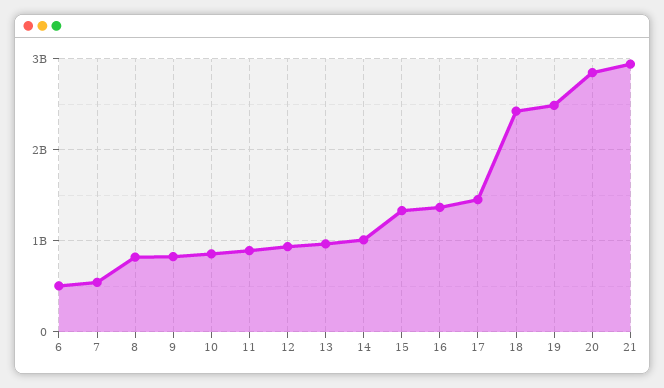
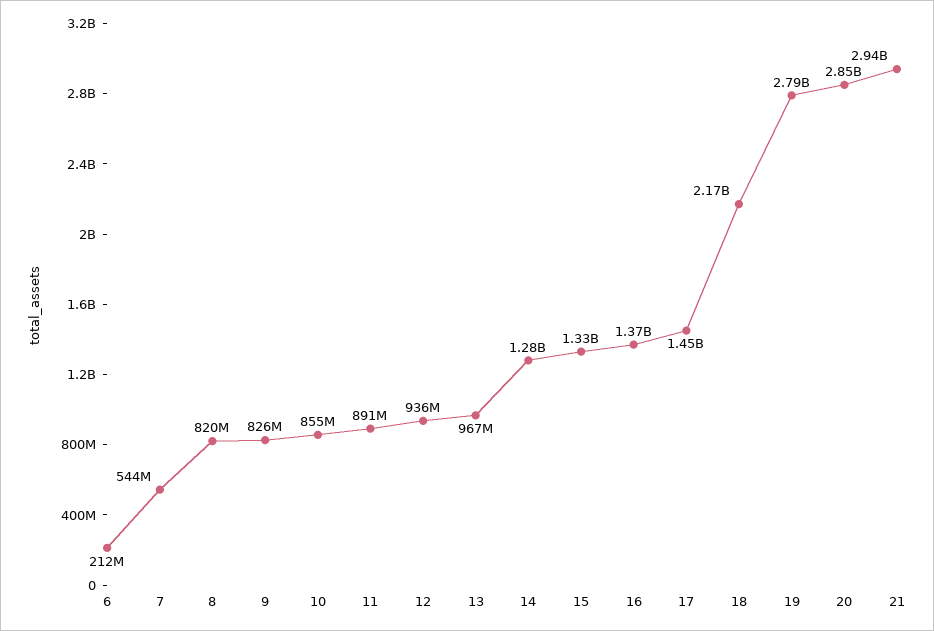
6: 500000000 -> 212000000
14: 1000000000 -> 1280000000
18: 2400000000 -> 2170000000
19: 2500000000 -> 2790000000

